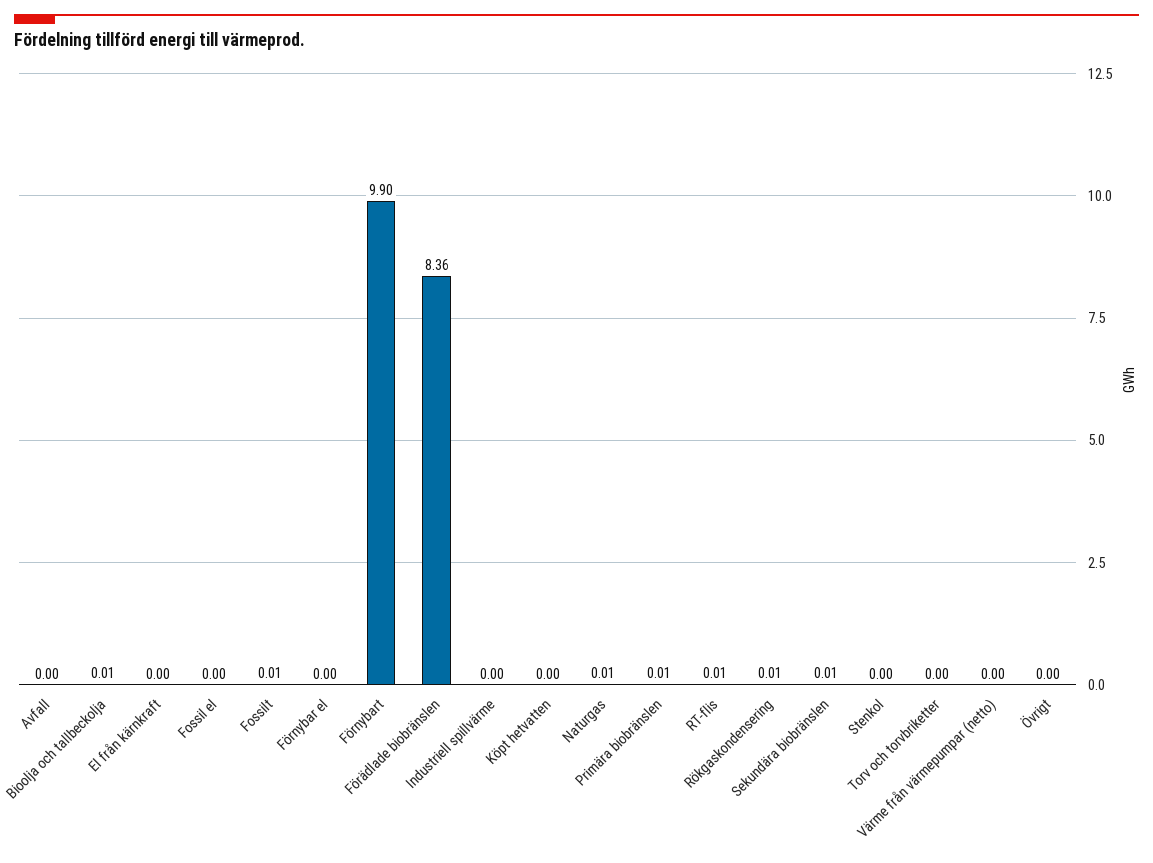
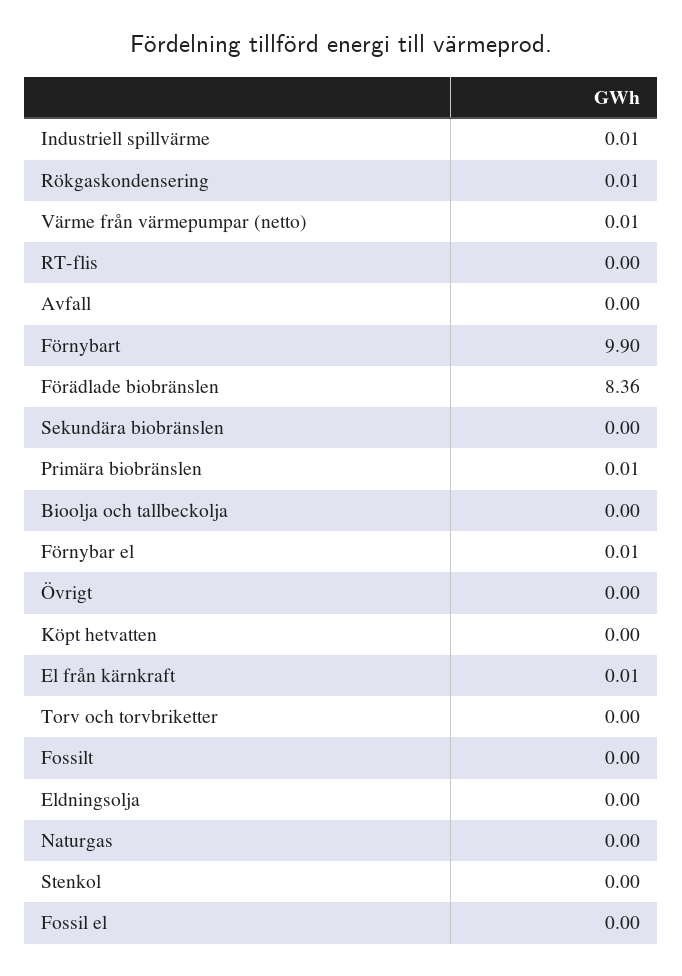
Bioolja och tallbeckolja: 0.01 -> 0
El från kärnkraft: 0 -> 0.01
Fossilt: 0.01 -> 0
Förnybar el: 0 -> 0.01
Industriell spillvärme: 0 -> 0.01
Naturgas: 0.01 -> 0
RT-flis: 0.01 -> 0
Sekundära biobränslen: 0.01 -> 0
Värme från värmepumpar (netto): 0 -> 0.01
Eldningsolja: none -> 0

